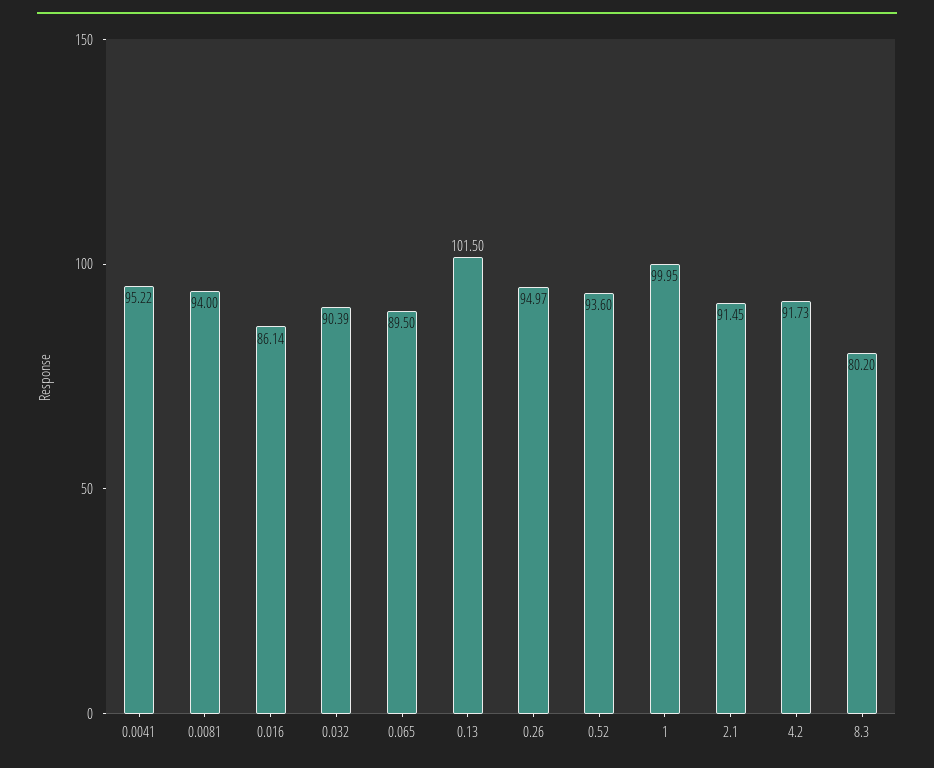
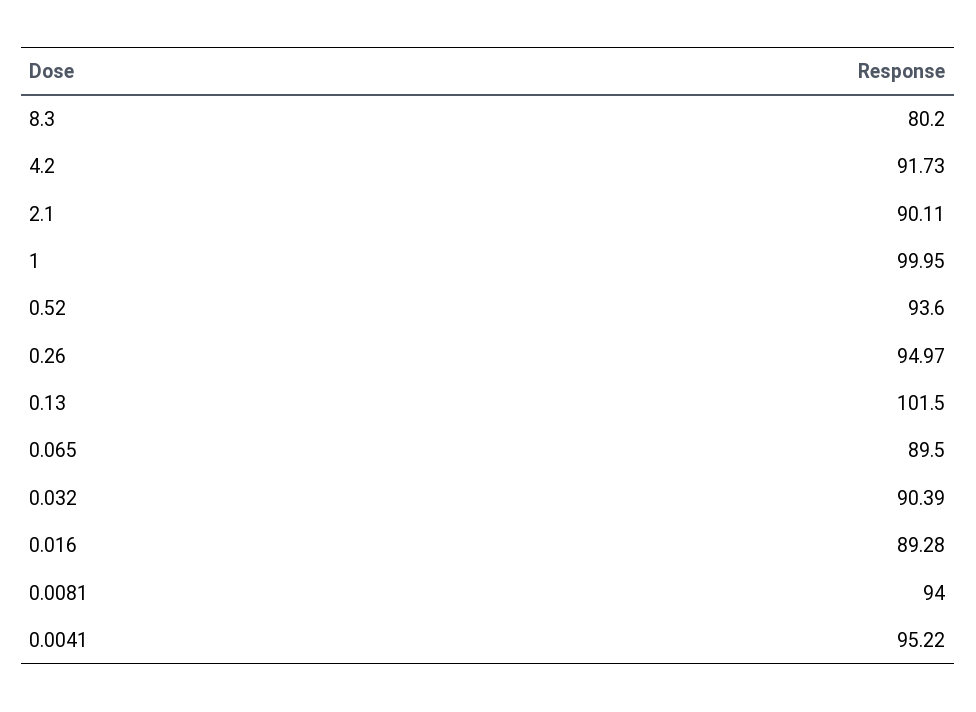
0.016: 86.14 -> 89.28
2.1: 91.45 -> 90.11

